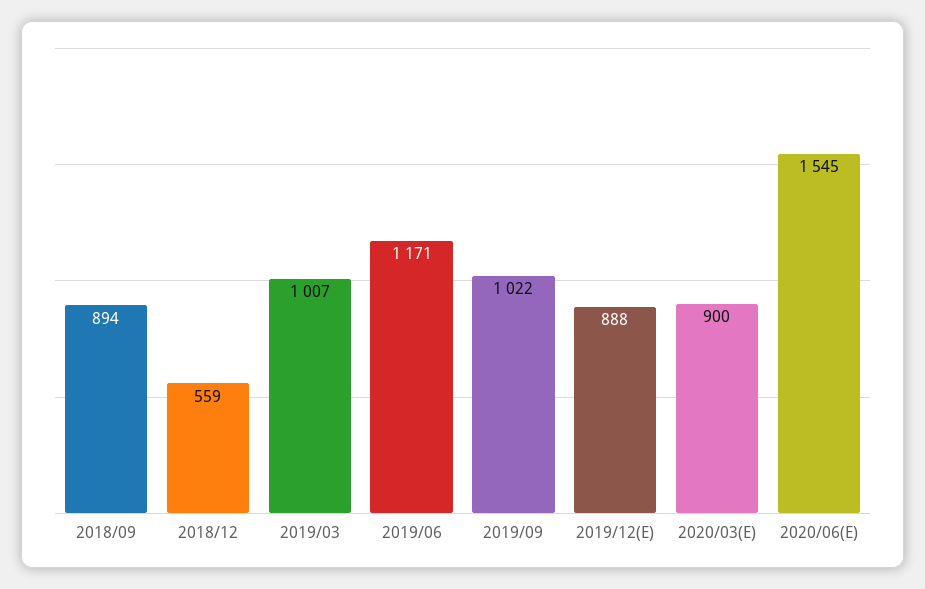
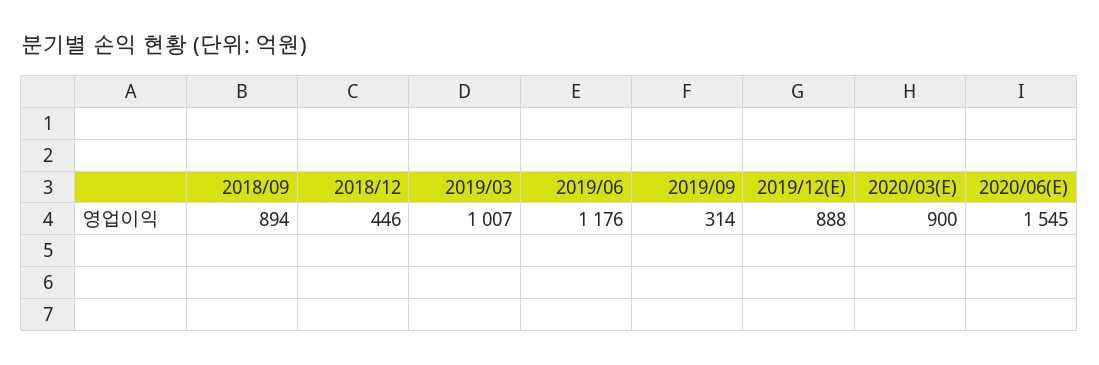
2018/12: 559 -> 446
2019/06: 1171 -> 1176
2019/09: 1022 -> 314

